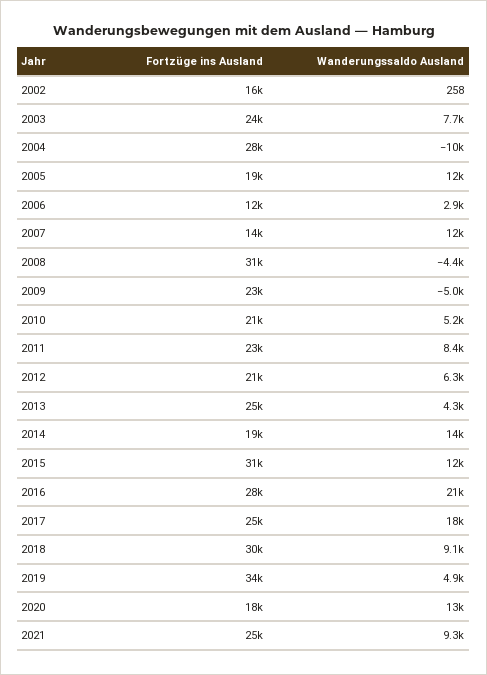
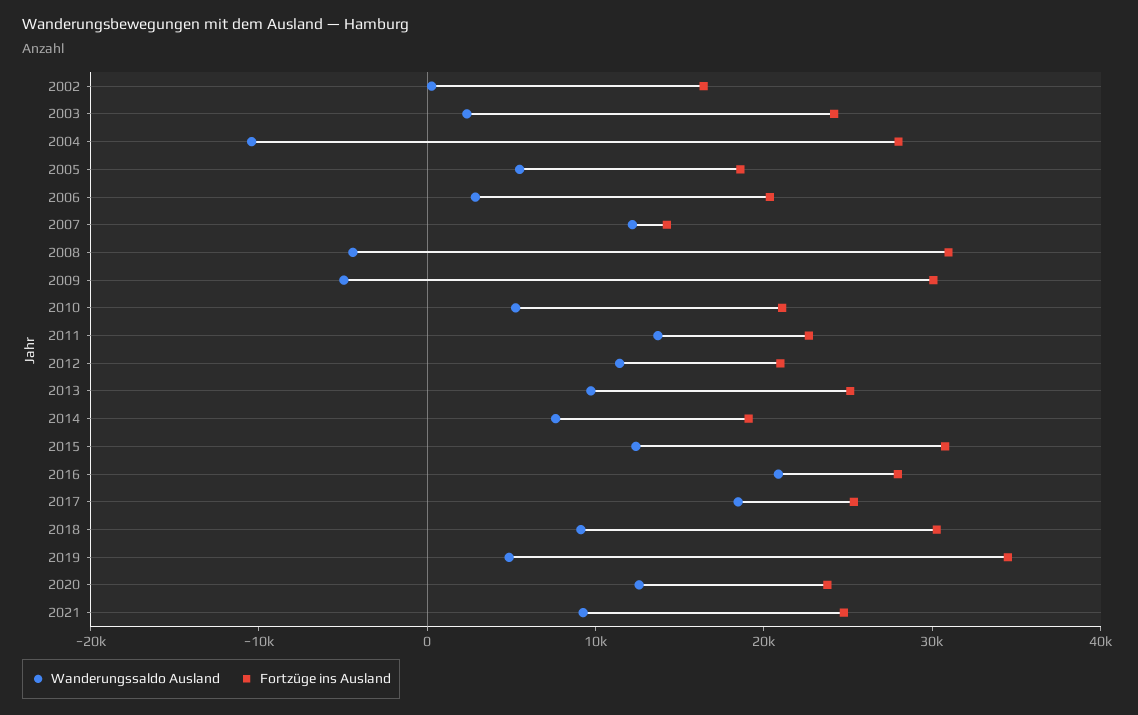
Wanderungssaldo Ausland, 2003: 7700 -> 2000
Wanderungssaldo Ausland, 2005: 12000 -> 6000
Fortzüge ins Ausland, 2006: 12000 -> 20000
Fortzüge ins Ausland, 2009: 23000 -> 30000
Wanderungssaldo Ausland, 2011: 8400 -> 14000
Wanderungssaldo Ausland, 2012: 6300 -> 12000
Wanderungssaldo Ausland, 2013: 4300 -> 10000
Wanderungssaldo Ausland, 2014: 14000 -> 8000
Fortzüge ins Ausland, 2020: 18000 -> 24000

